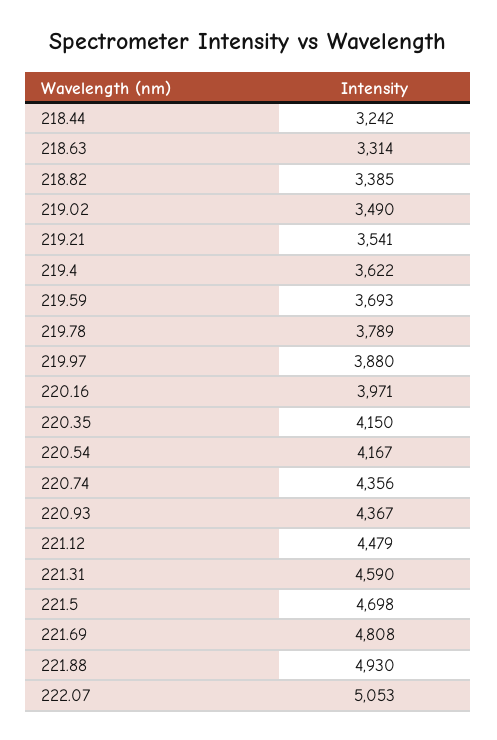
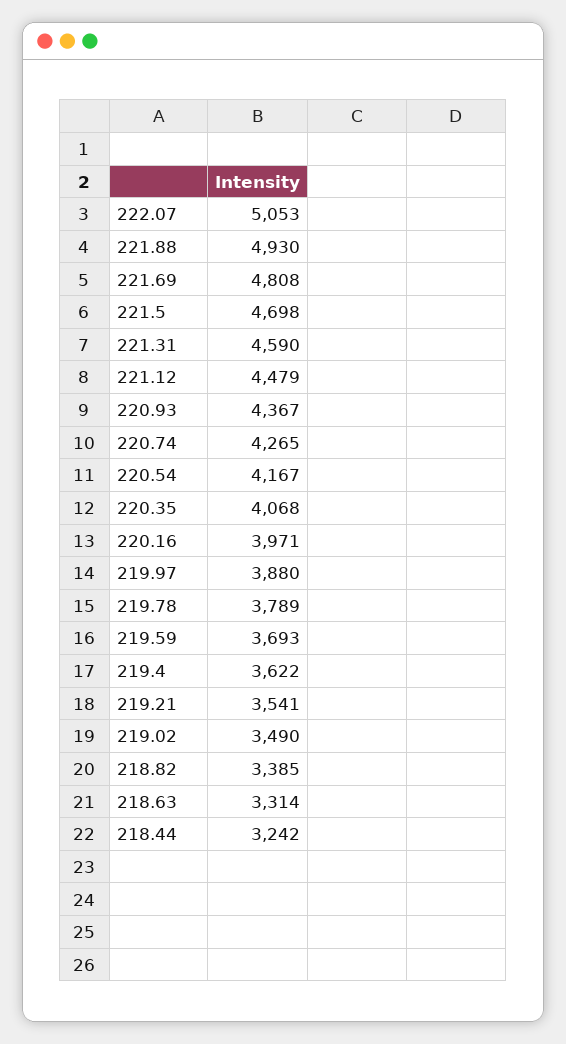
220.35: 4150 -> 4068
220.74: 4356 -> 4265

